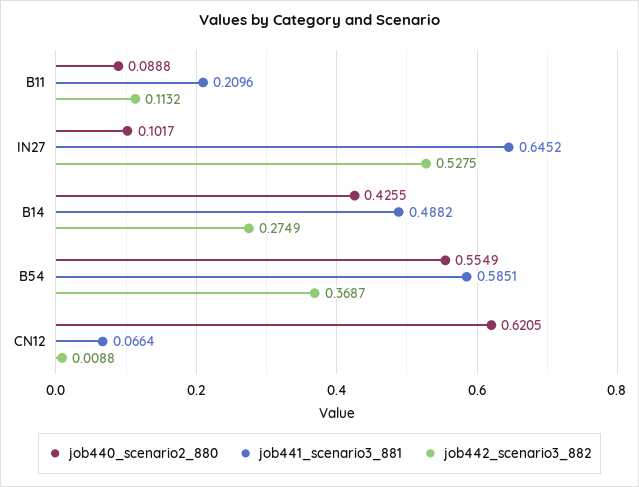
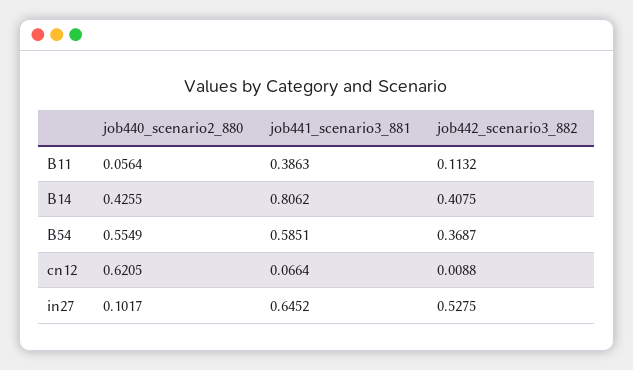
job440_scenario2_880, B11: 0.0888 -> 0.0564
job441_scenario3_881, B11: 0.2096 -> 0.3863
job441_scenario3_881, B14: 0.4882 -> 0.8062
job442_scenario3_882, B14: 0.2749 -> 0.4075

